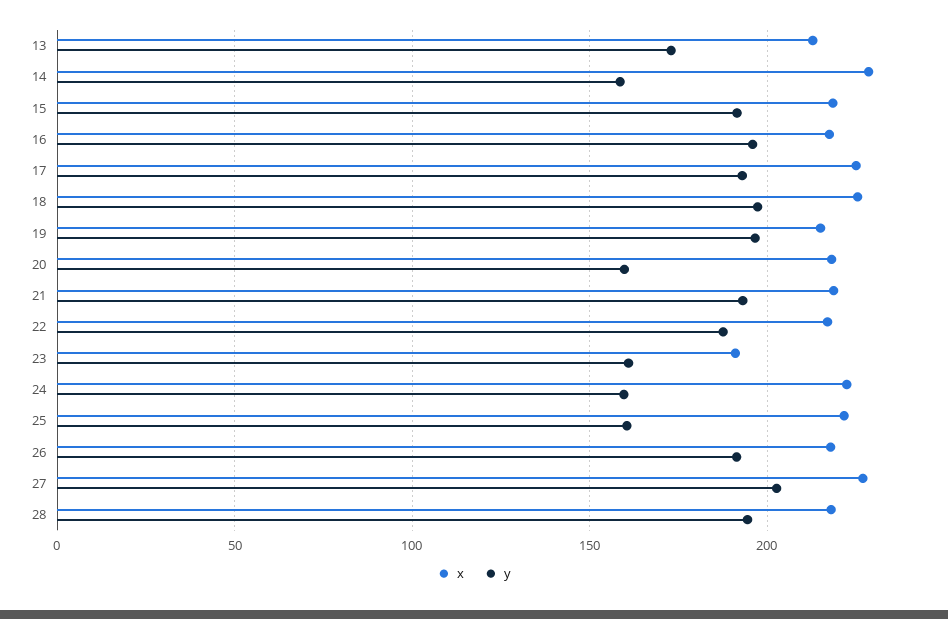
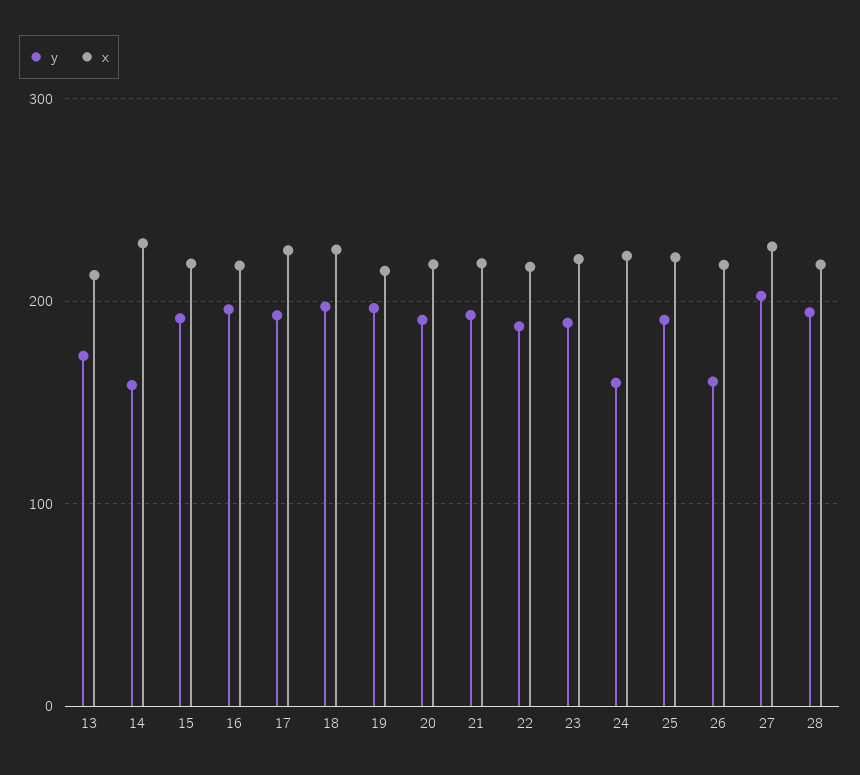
y, 20: 160 -> 190
x, 23: 190 -> 220
y, 23: 160 -> 190
y, 25: 160 -> 190
y, 26: 190 -> 160

